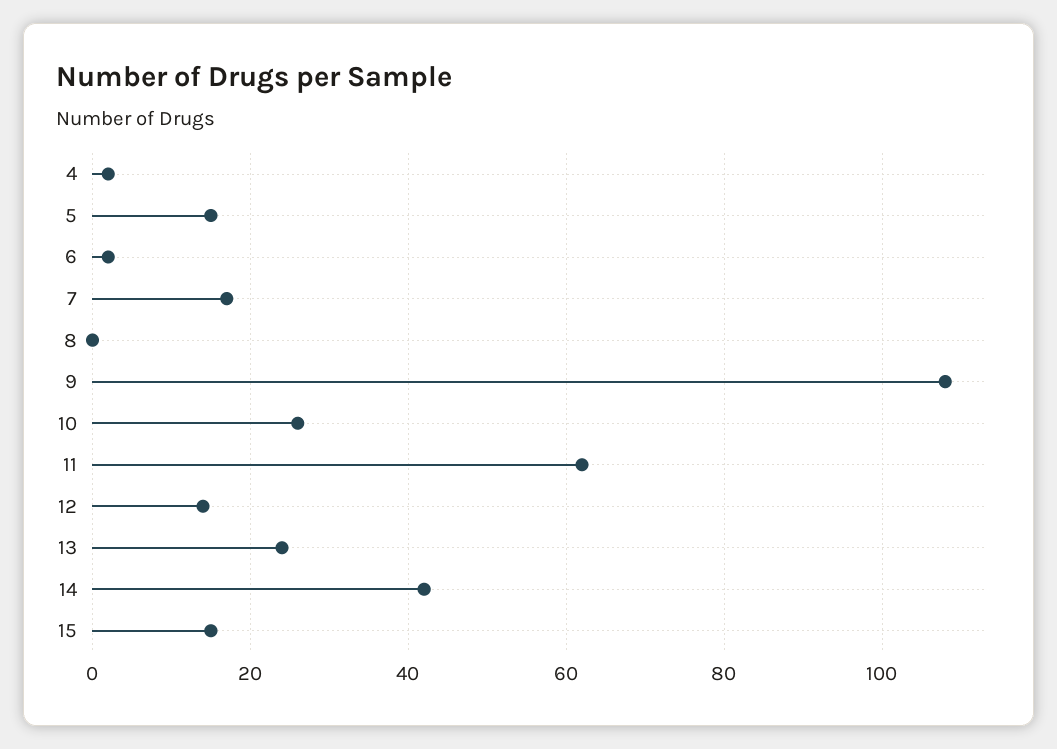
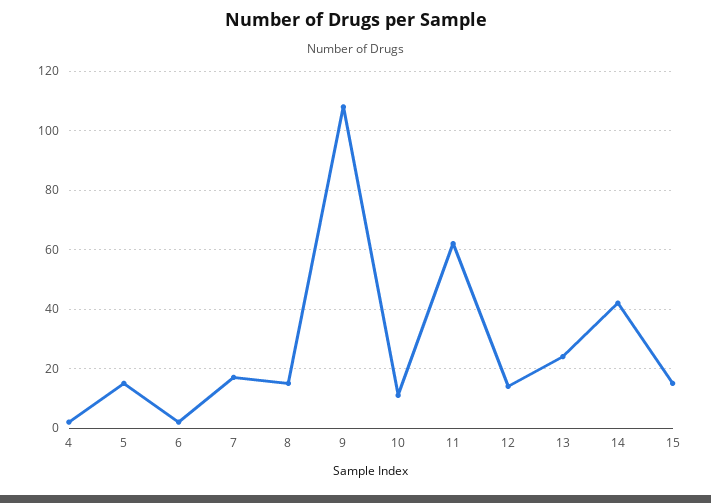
8: 0 -> 15
10: 25 -> 10

